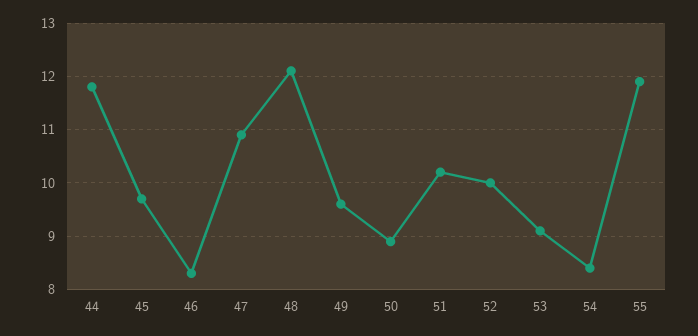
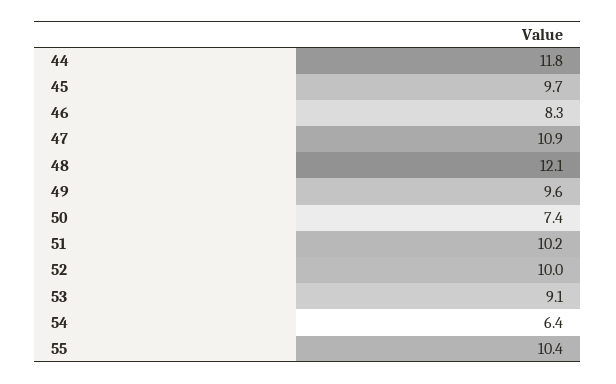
50: 9 -> 7.4
54: 8.5 -> 6.4
55: 12 -> 10.4

